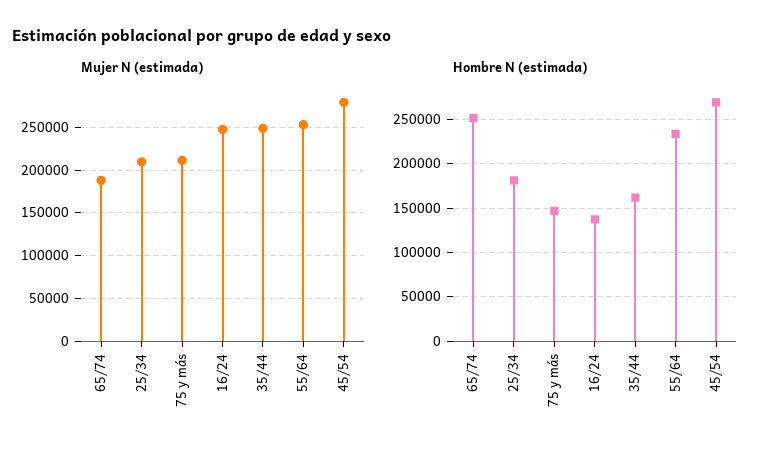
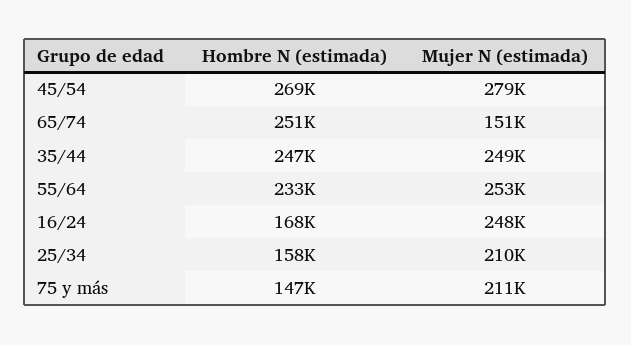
Mujer N (estimada), 65/74: 190000 -> 151000
Hombre N (estimada), 25/34: 180000 -> 158000
Hombre N (estimada), 16/24: 140000 -> 168000
Hombre N (estimada), 35/44: 160000 -> 247000

